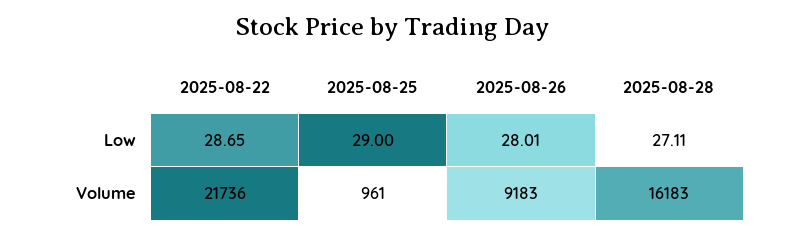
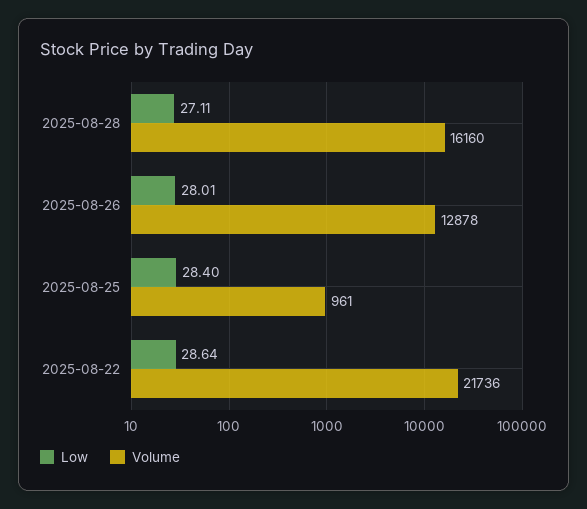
Low, 2025-08-22: 28.65 -> 28.64
Low, 2025-08-25: 29 -> 28.4
Volume, 2025-08-26: 9183 -> 12878
Volume, 2025-08-28: 16183 -> 16160

